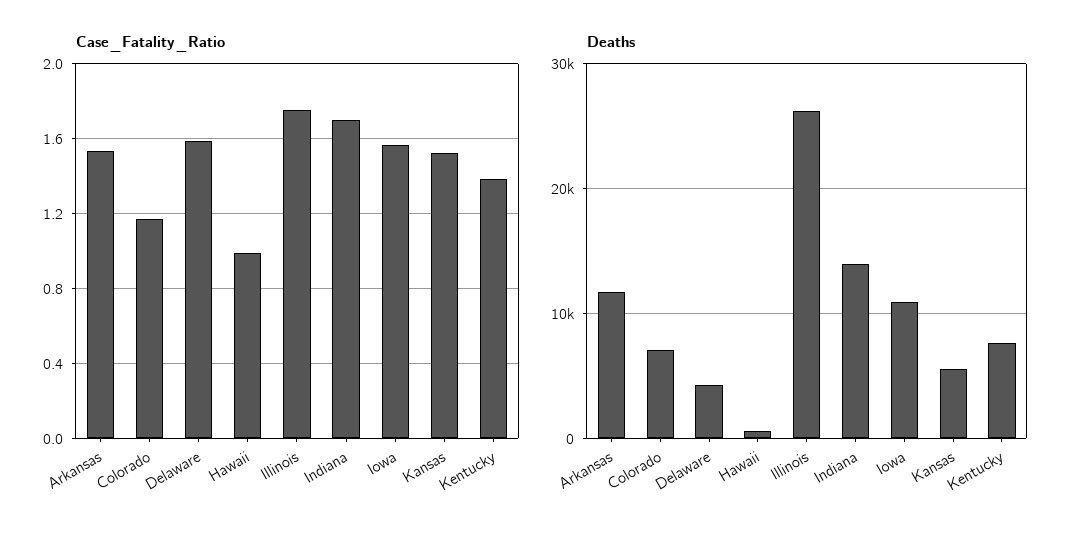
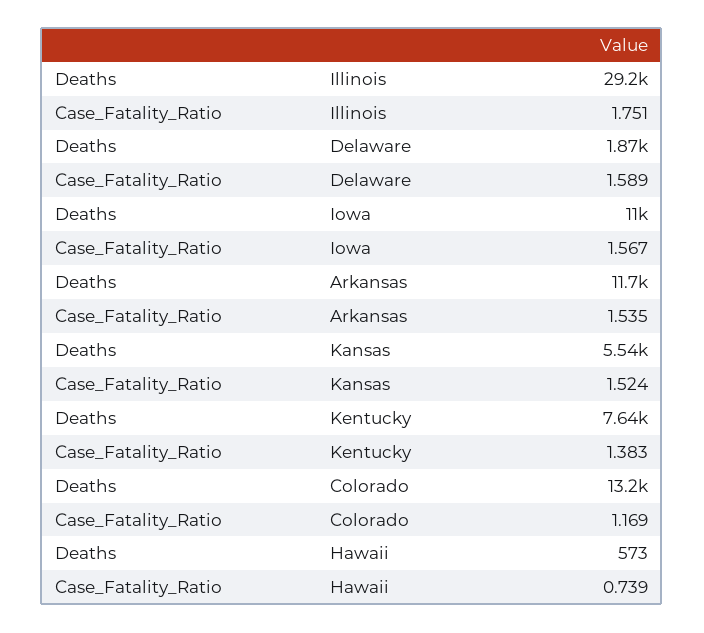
Case_Fatality_Ratio, Hawaii: 1 -> 0.739
Case_Fatality_Ratio, Indiana: 1.7 -> none
Deaths, Colorado: 7000 -> 13200
Deaths, Delaware: 4000 -> 1870
Deaths, Illinois: 26000 -> 29200
Deaths, Indiana: 14000 -> none

